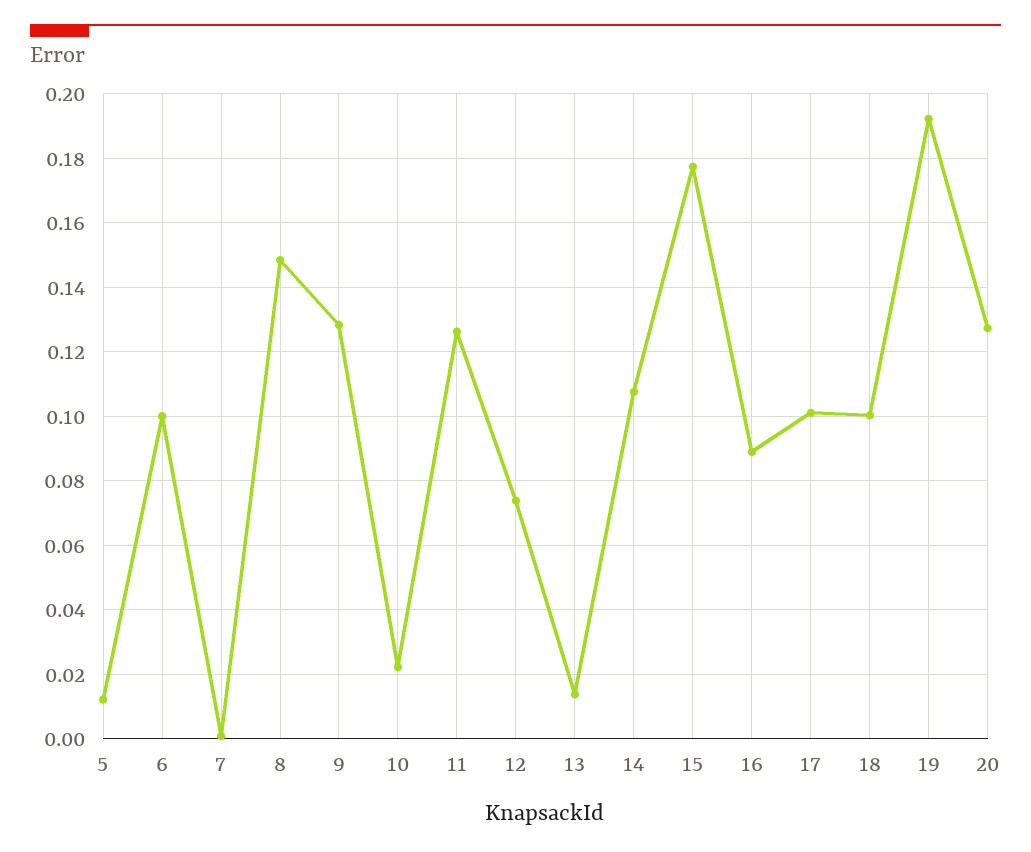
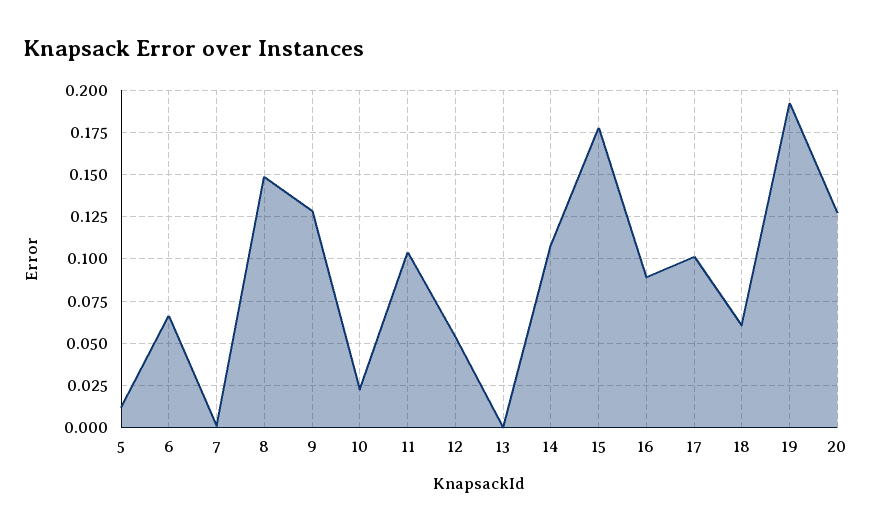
6: 0.1 -> 0.065
11: 0.126 -> 0.105
12: 0.074 -> 0.055
13: 0.014 -> 0
18: 0.1 -> 0.06

